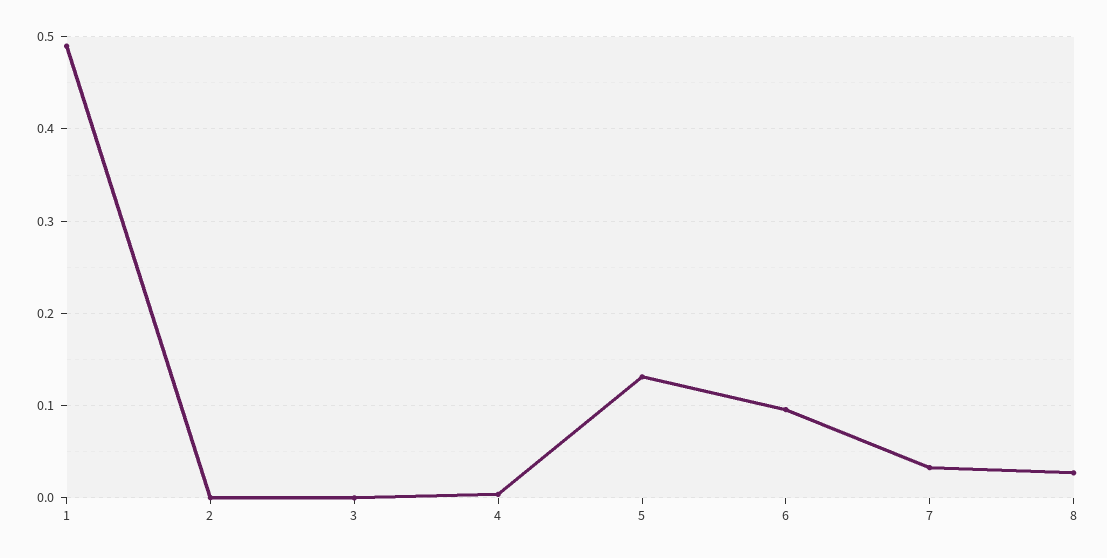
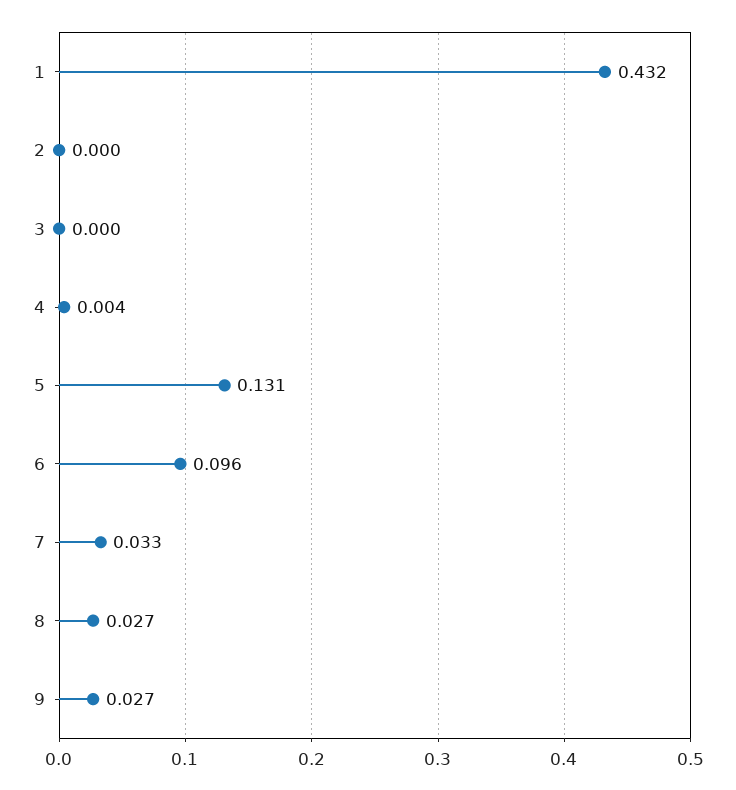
1: 0.49 -> 0.432
9: none -> 0.027

